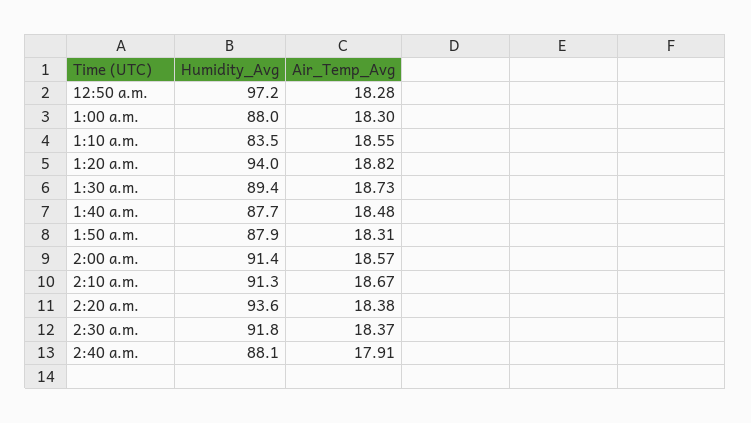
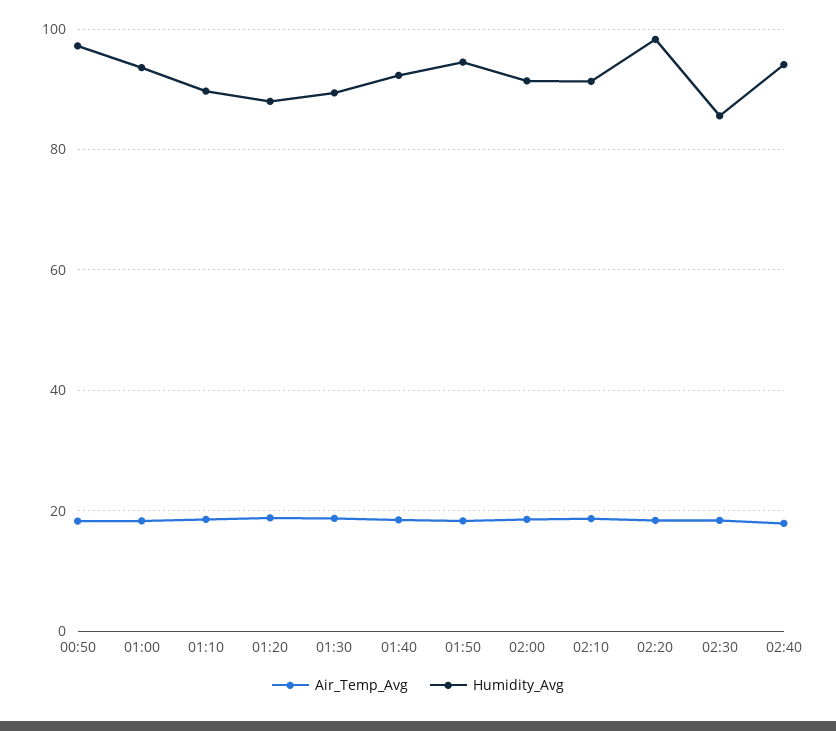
Humidity_Avg, 1:00 a.m.: 88 -> 94
Humidity_Avg, 1:10 a.m.: 83.5 -> 90
Humidity_Avg, 1:20 a.m.: 94 -> 88
Humidity_Avg, 1:40 a.m.: 87.7 -> 92
Humidity_Avg, 1:50 a.m.: 87.9 -> 94
Humidity_Avg, 2:20 a.m.: 93.6 -> 98
Humidity_Avg, 2:30 a.m.: 91.8 -> 86
Humidity_Avg, 2:40 a.m.: 88.1 -> 94

